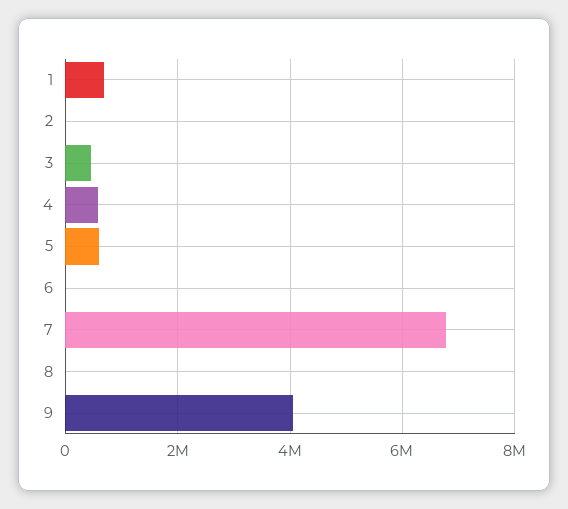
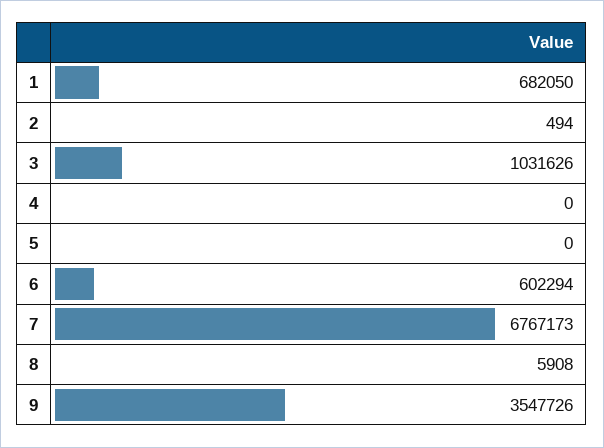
3: 400000 -> 1031626
4: 600000 -> 0
5: 600000 -> 0
6: 0 -> 602294
9: 4000000 -> 3547726

